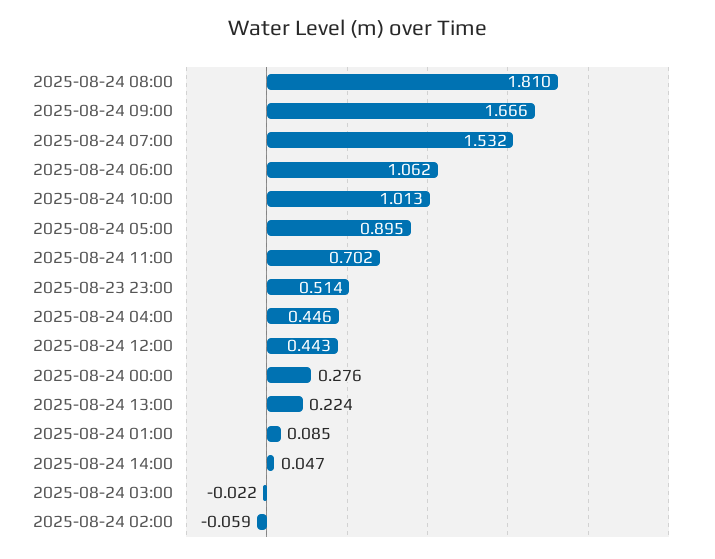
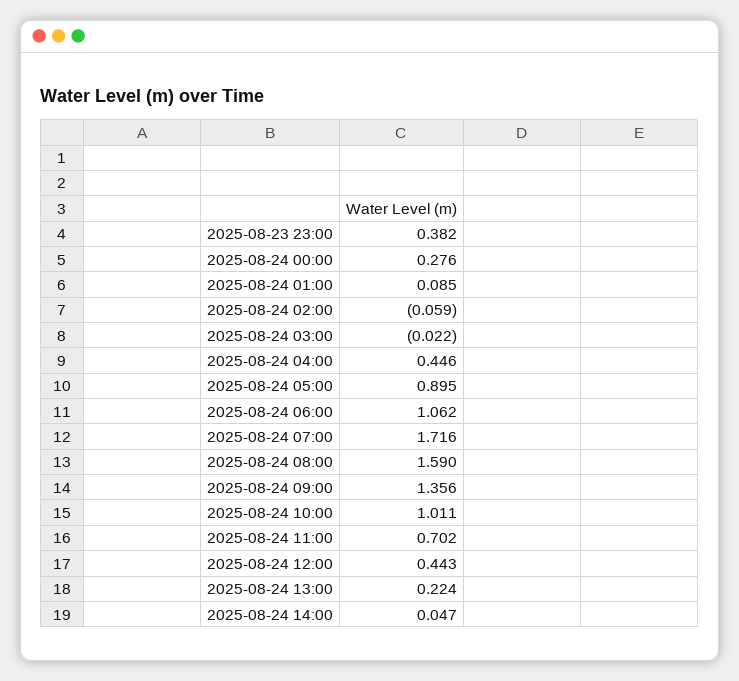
2025-08-24 08:00: 1.81 -> 1.59
2025-08-24 09:00: 1.666 -> 1.356
2025-08-24 07:00: 1.532 -> 1.716
2025-08-24 10:00: 1.013 -> 1.011
2025-08-23 23:00: 0.514 -> 0.382

